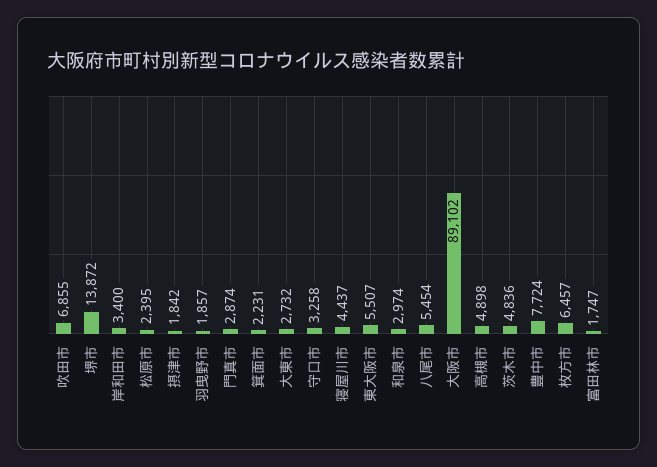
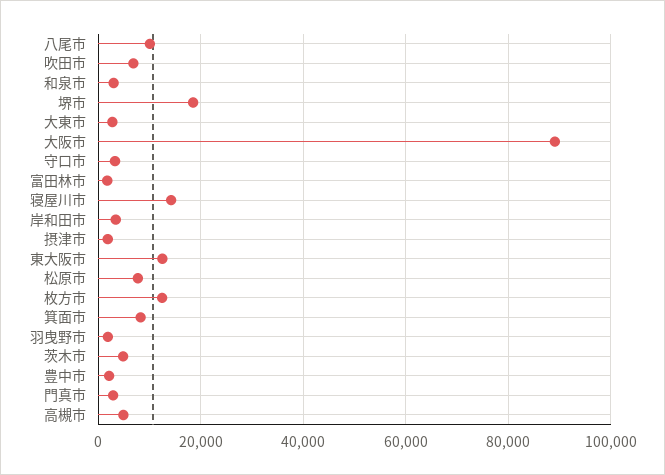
堺市: 13872 -> 18000
松原市: 2395 -> 8000
箕面市: 2231 -> 8000
寝屋川市: 4437 -> 14000
東大阪市: 5507 -> 12000
八尾市: 5454 -> 10000
豊中市: 7724 -> 2000
枚方市: 6457 -> 12000

